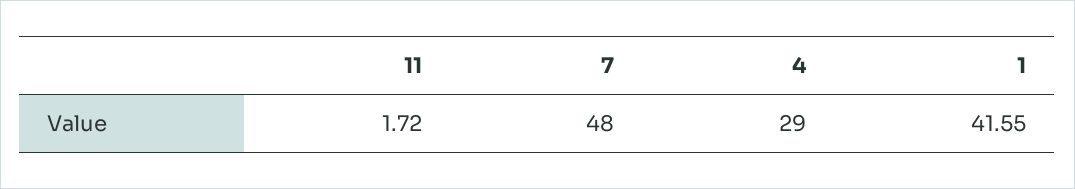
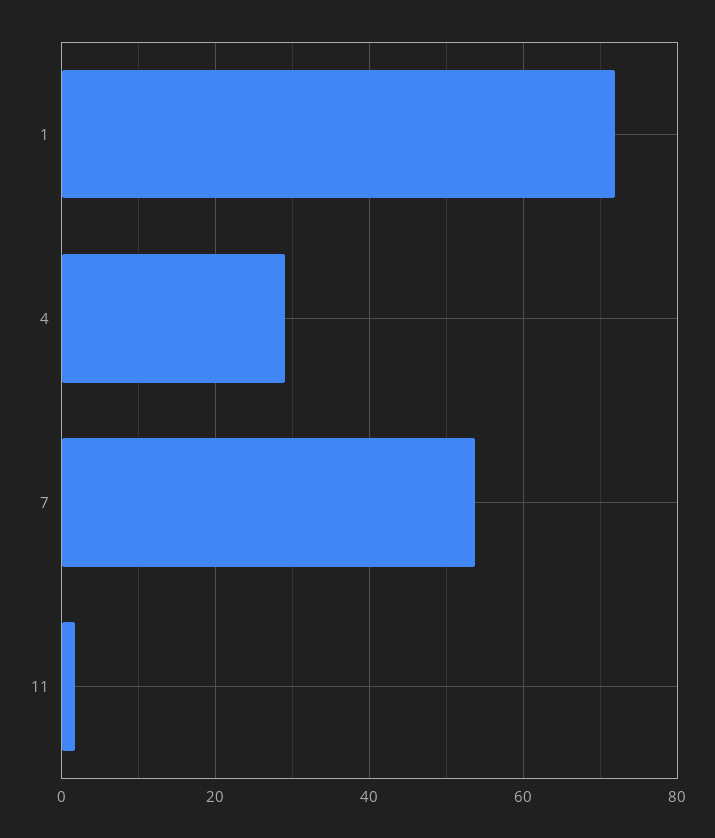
7: 48 -> 54
1: 41.55 -> 72

